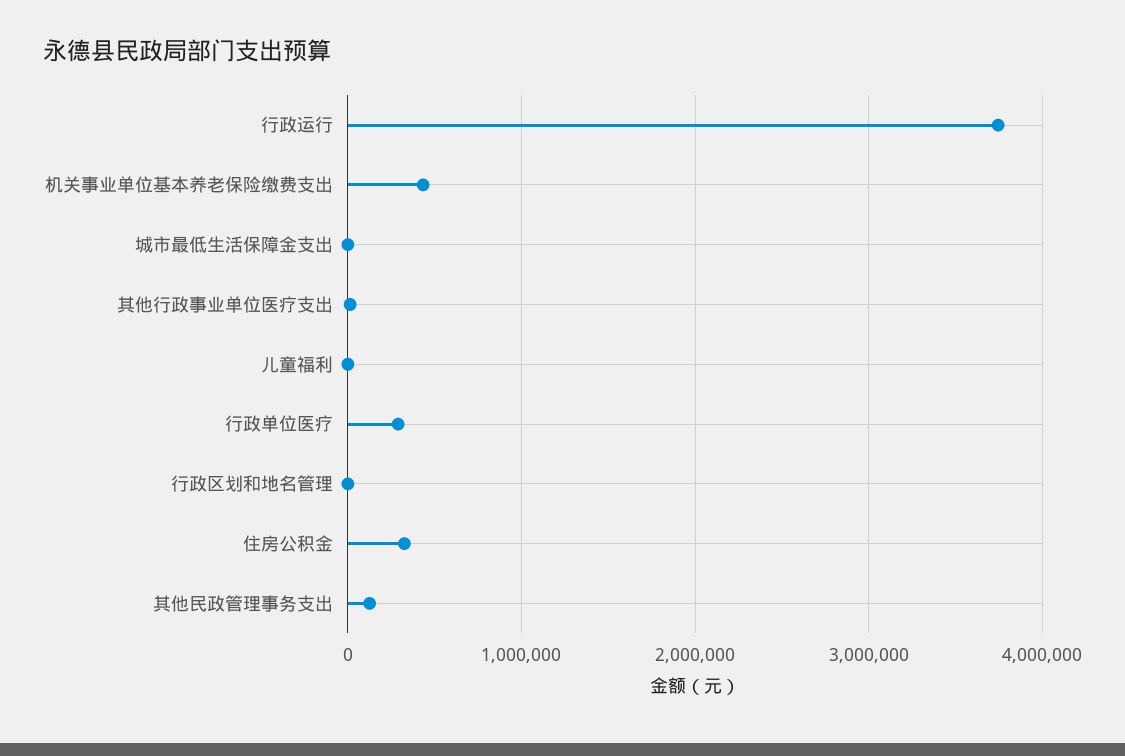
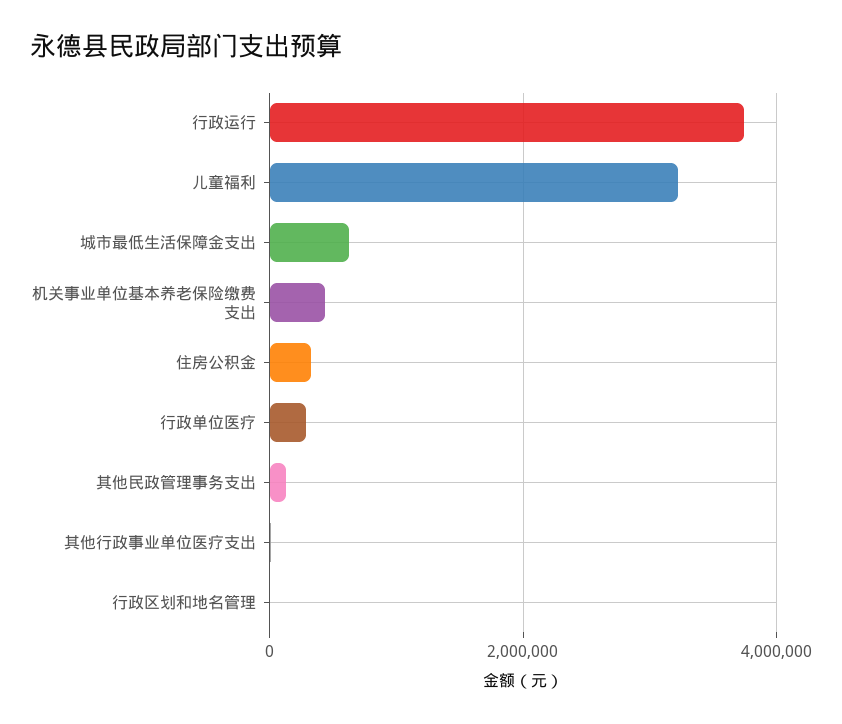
城市最低生活保障金支出: 0 -> 600000
儿童福利: 0 -> 3200000

